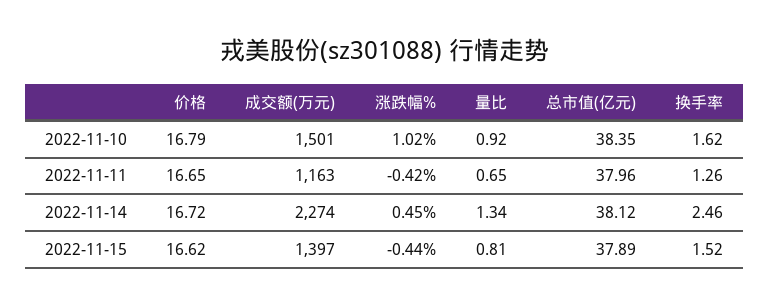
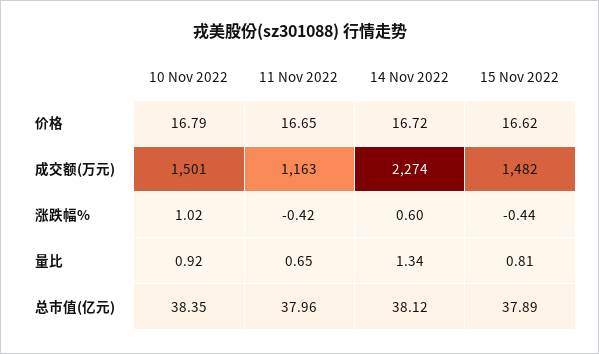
换手率, 2022-11-10: 1.62 -> none
换手率, 2022-11-11: 1.26 -> none
涨跌幅%, 2022-11-14: 0.45 -> 0.6
换手率, 2022-11-14: 2.46 -> none
成交额(万元), 2022-11-15: 1397 -> 1482
换手率, 2022-11-15: 1.52 -> none

